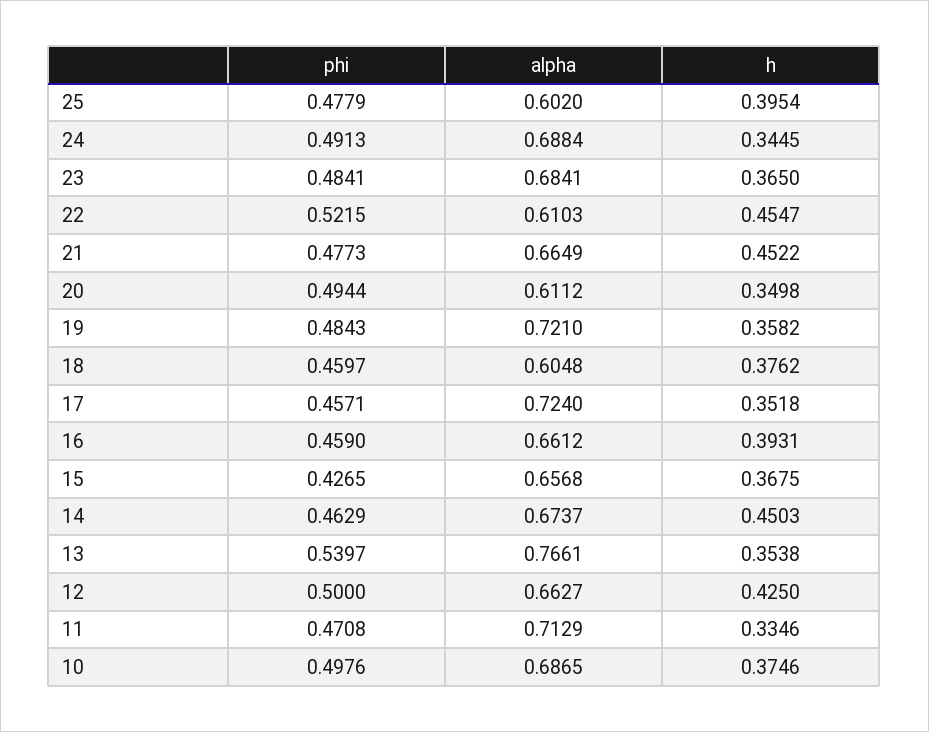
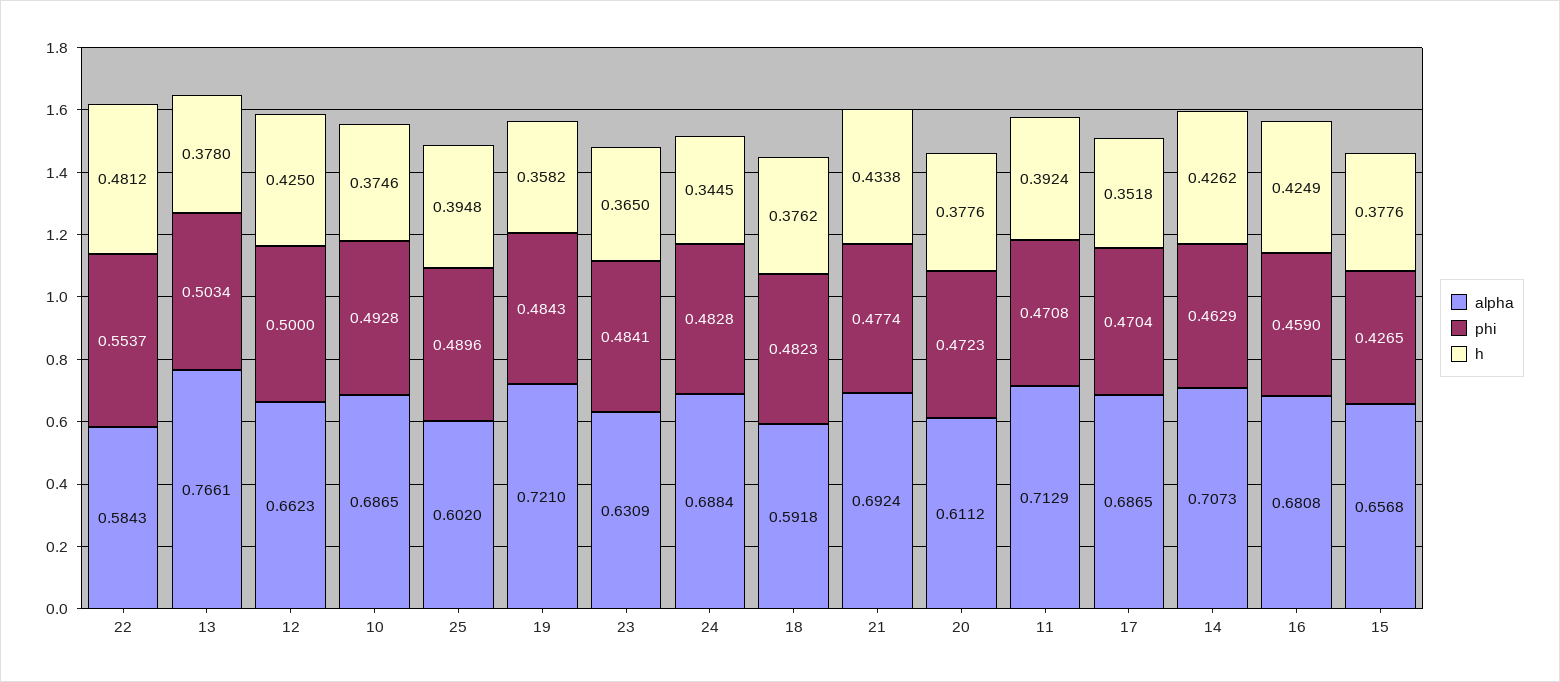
phi, 25: 0.4779 -> 0.4896
h, 25: 0.3954 -> 0.3948
phi, 24: 0.4913 -> 0.4828
alpha, 23: 0.6841 -> 0.6309
phi, 22: 0.5215 -> 0.5537
alpha, 22: 0.6103 -> 0.5843
h, 22: 0.4547 -> 0.4812
phi, 21: 0.4773 -> 0.4774
alpha, 21: 0.6649 -> 0.6924
h, 21: 0.4522 -> 0.4338
phi, 20: 0.4944 -> 0.4723
h, 20: 0.3498 -> 0.3776
phi, 18: 0.4597 -> 0.4823
alpha, 18: 0.6048 -> 0.5918
phi, 17: 0.4571 -> 0.4704
alpha, 17: 0.724 -> 0.6865
alpha, 16: 0.6612 -> 0.6808
h, 16: 0.3931 -> 0.4249
h, 15: 0.3675 -> 0.3776
alpha, 14: 0.6737 -> 0.7073
h, 14: 0.4503 -> 0.4262
phi, 13: 0.5397 -> 0.5034
h, 13: 0.3538 -> 0.378
alpha, 12: 0.6627 -> 0.6623
h, 11: 0.3346 -> 0.3924
phi, 10: 0.4976 -> 0.4928

